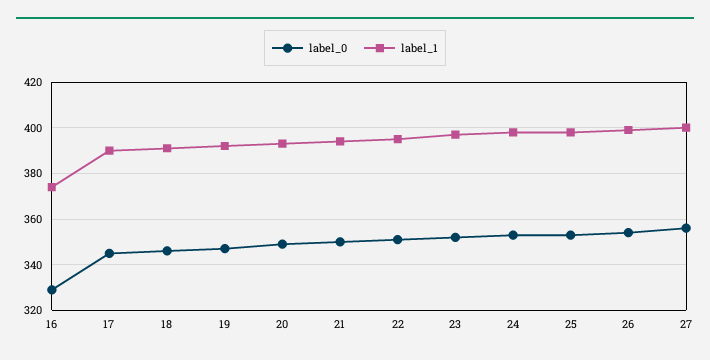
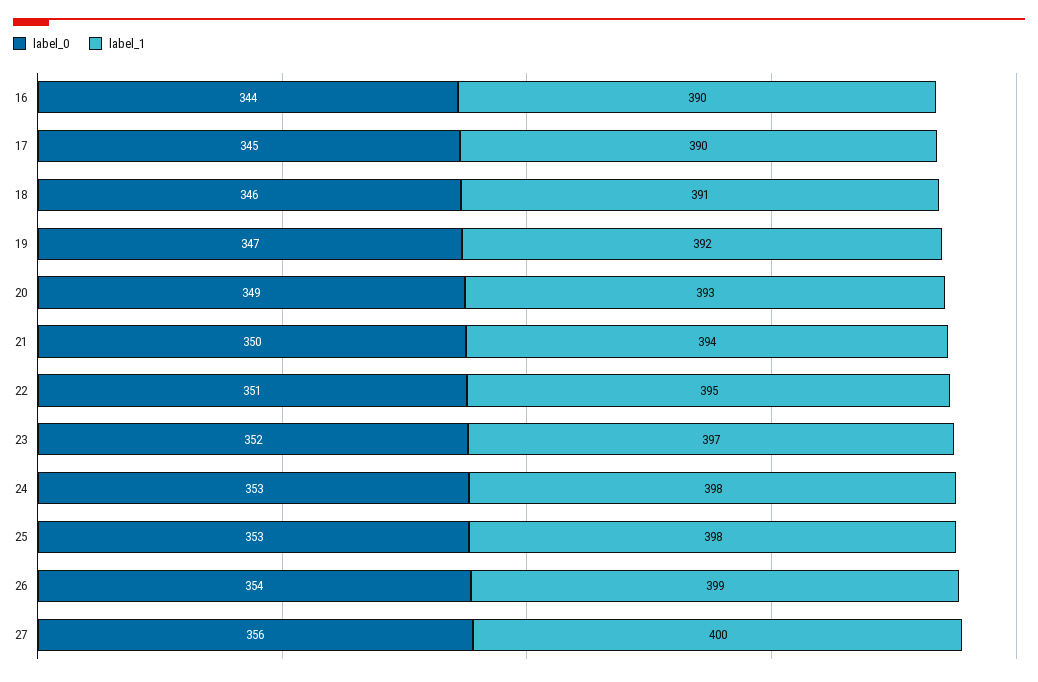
label_0, 16: 330 -> 344
label_1, 16: 375 -> 390

